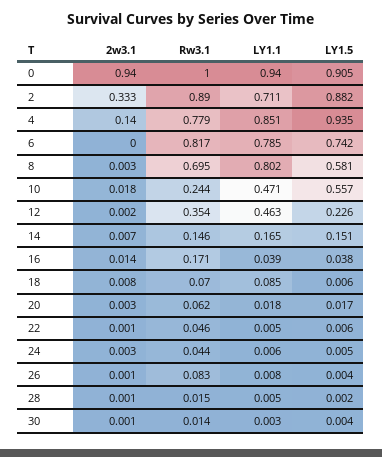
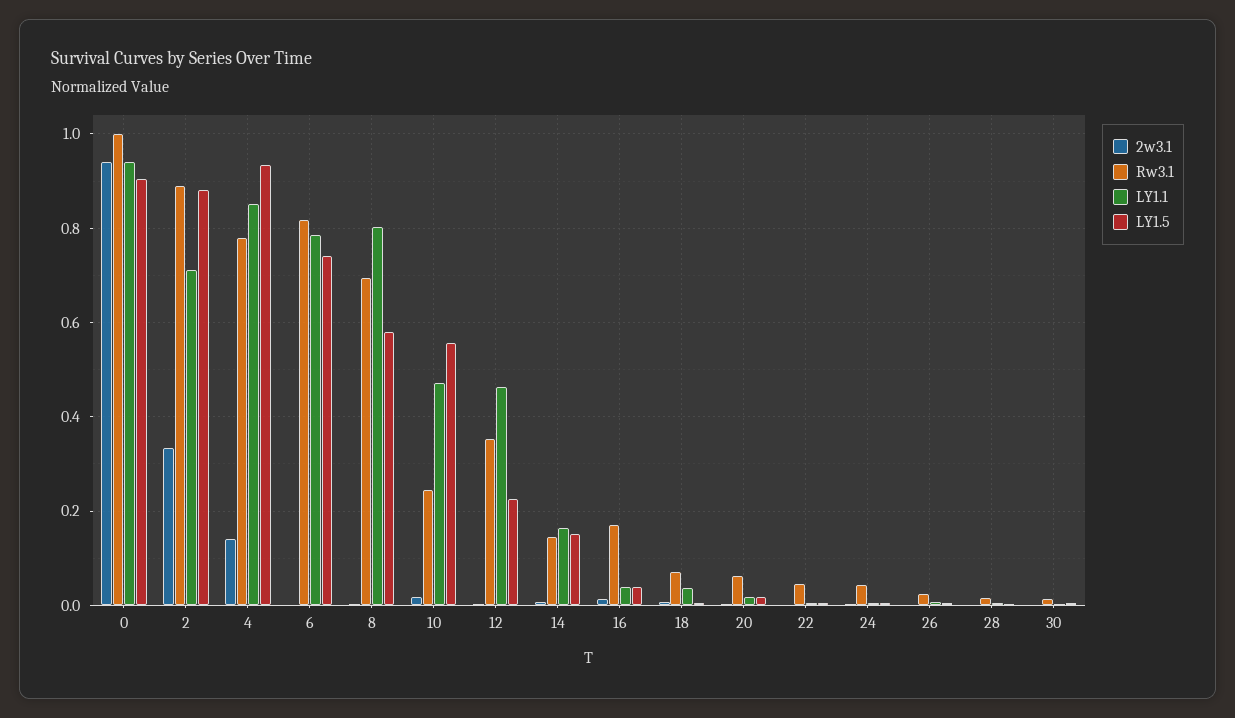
LY1.1, 18: 0.085 -> 0.04
Rw3.1, 26: 0.083 -> 0.02

